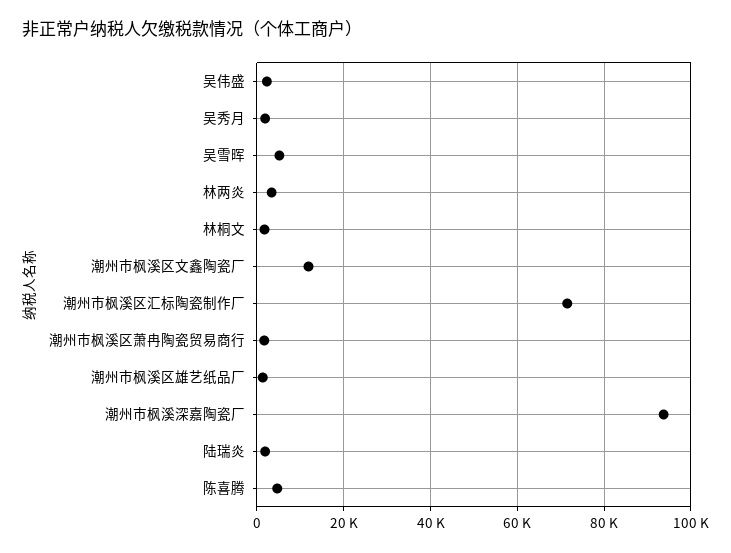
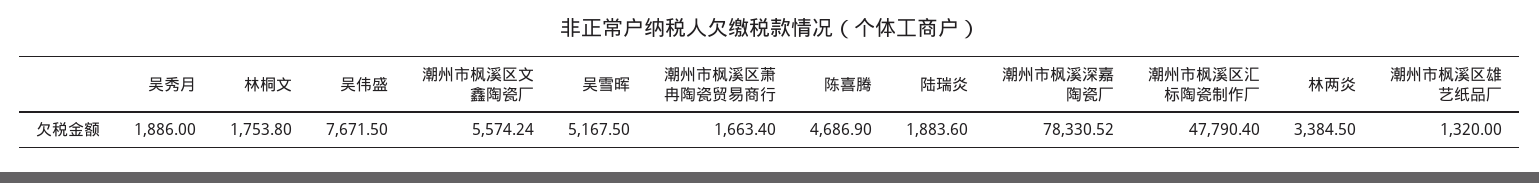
吴伟盛: 2000 -> 7671.5
潮州市枫溪区文鑫陶瓷厂: 12000 -> 5574.24
潮州市枫溪区汇标陶瓷制作厂: 72000 -> 47790.4
潮州市枫溪深嘉陶瓷厂: 94000 -> 78330.52

